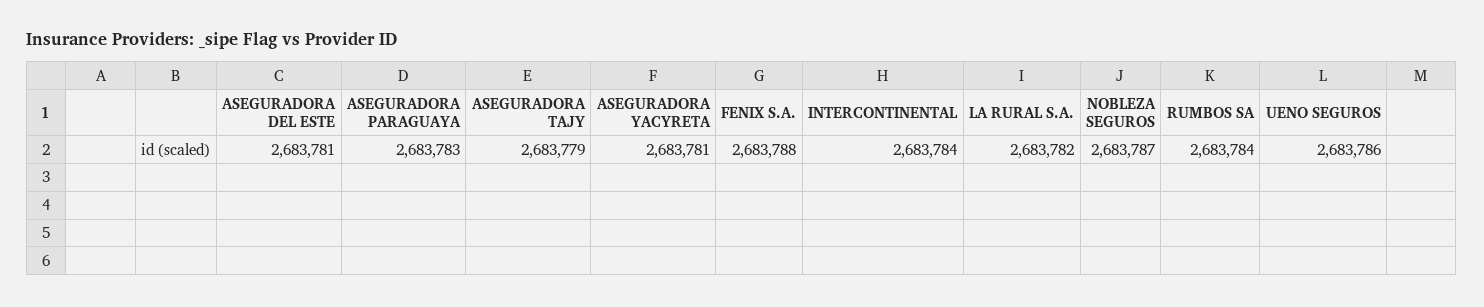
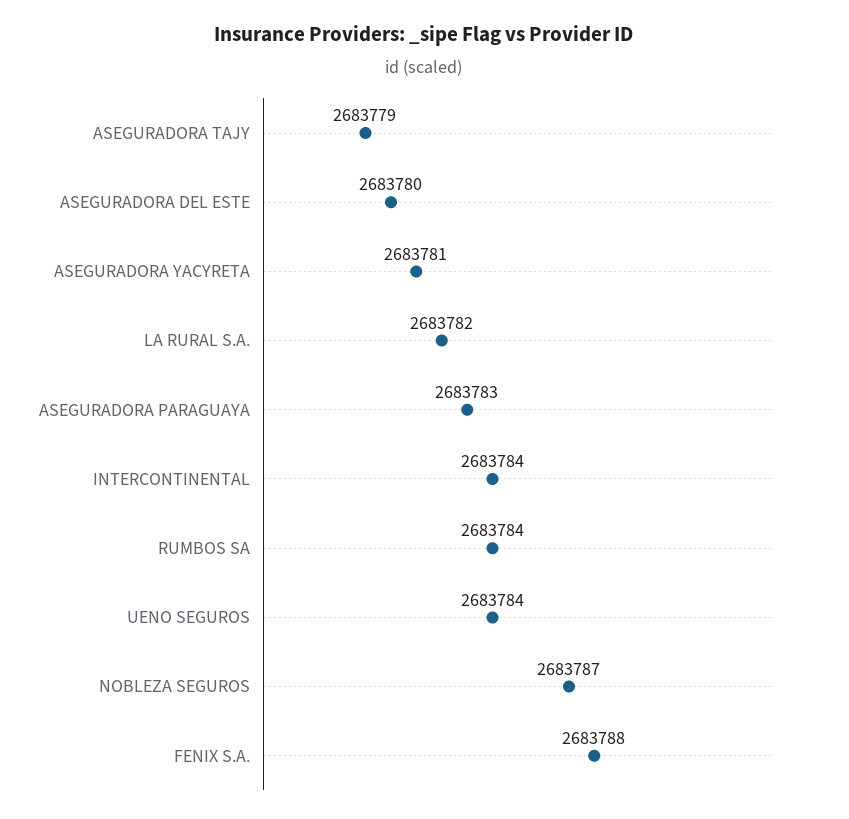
ASEGURADORA DEL ESTE: 2683781 -> 2683780
UENO SEGUROS: 2683786 -> 2683784

